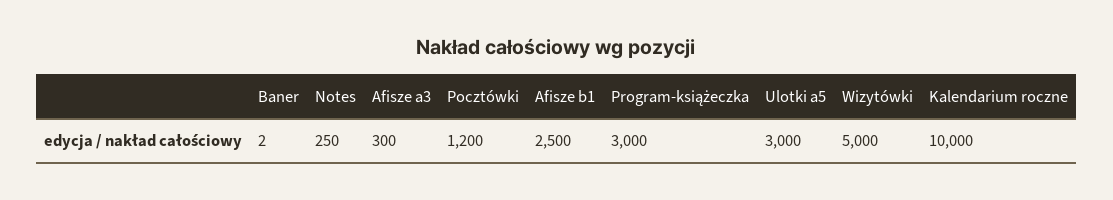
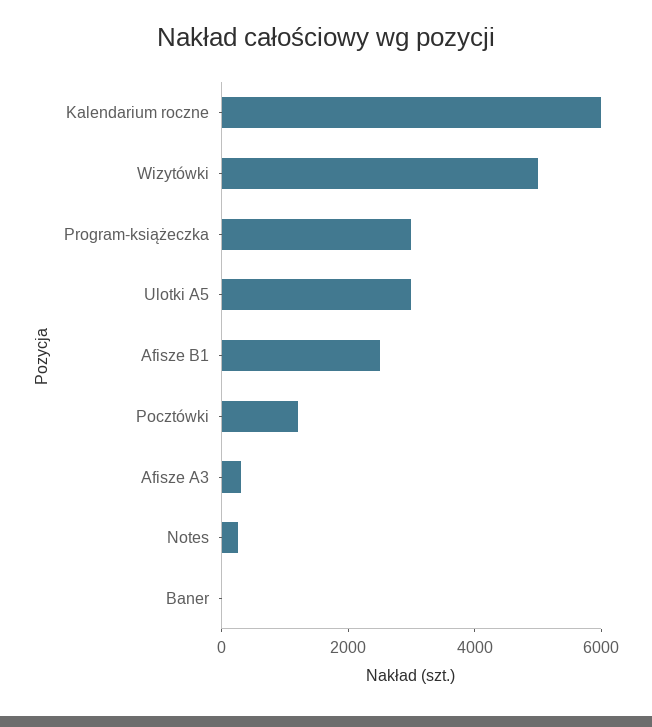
Kalendarium roczne: 10000 -> 6000

